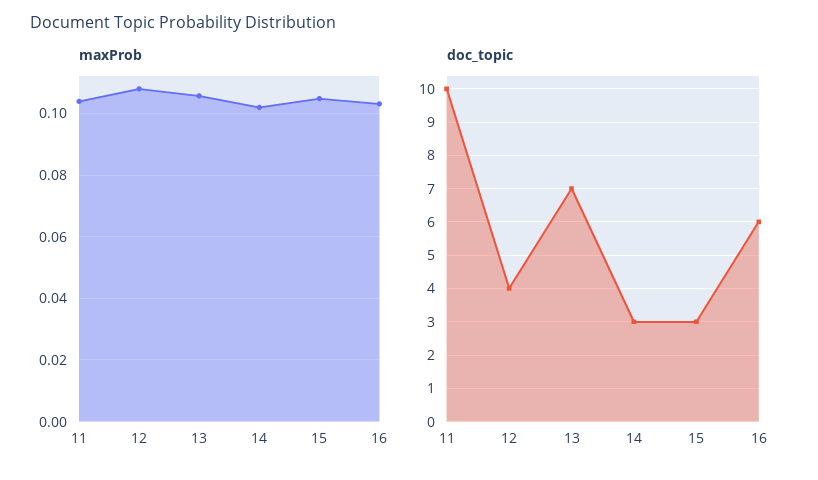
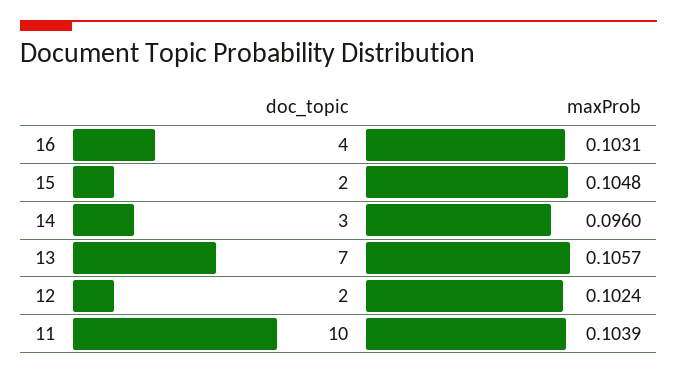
maxProb, 12: 0.108 -> 0.1024
maxProb, 14: 0.102 -> 0.096
doc_topic, 12: 4 -> 2
doc_topic, 15: 3 -> 2
doc_topic, 16: 6 -> 4

